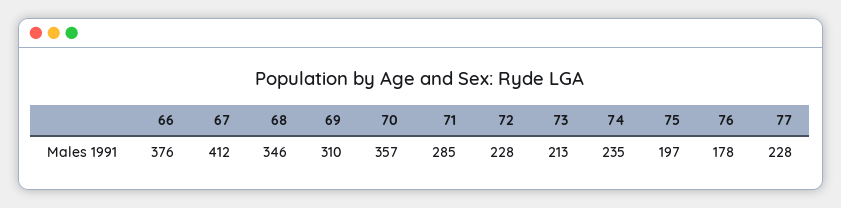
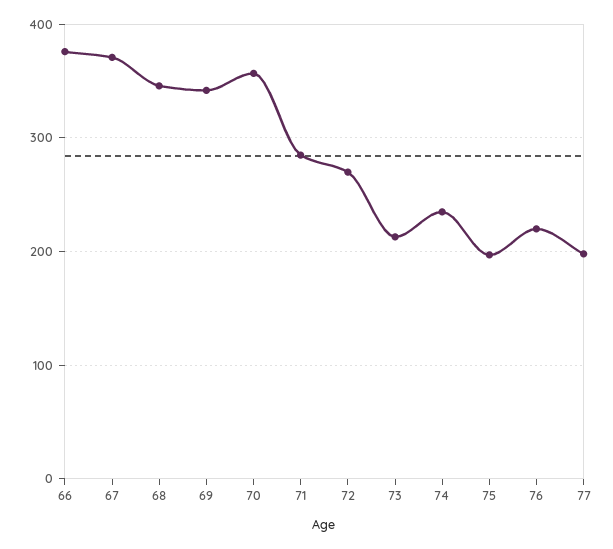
67: 412 -> 370
69: 310 -> 340
72: 228 -> 270
76: 178 -> 220
77: 228 -> 200

